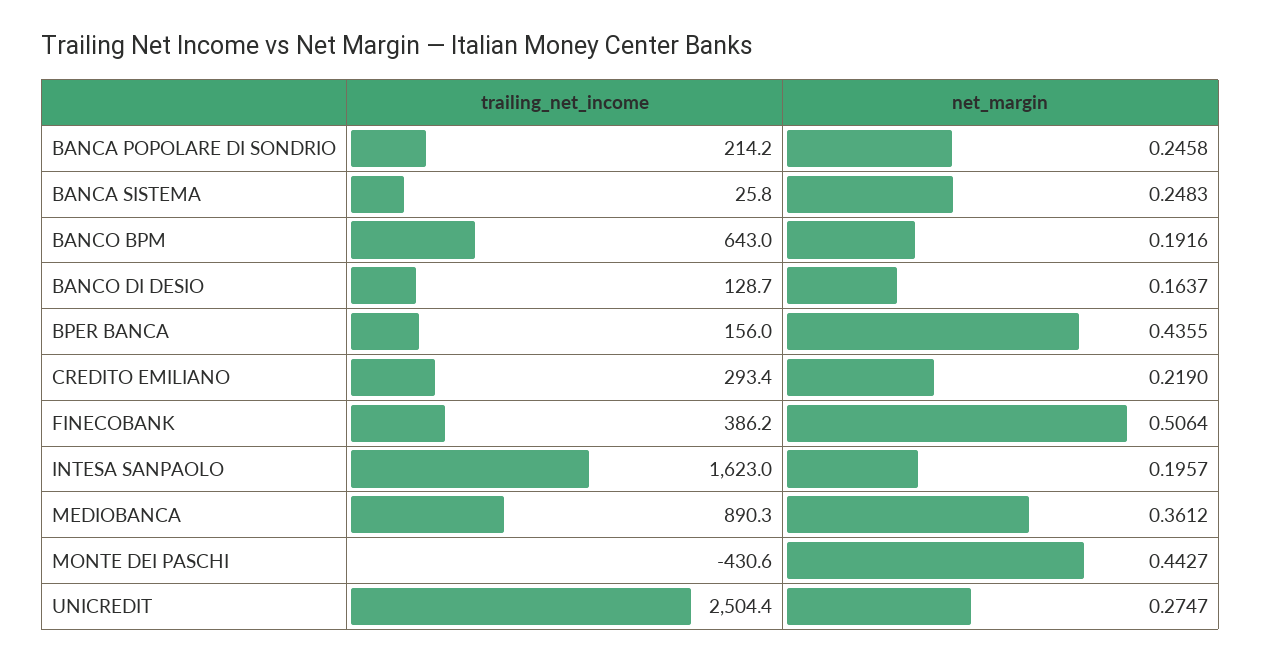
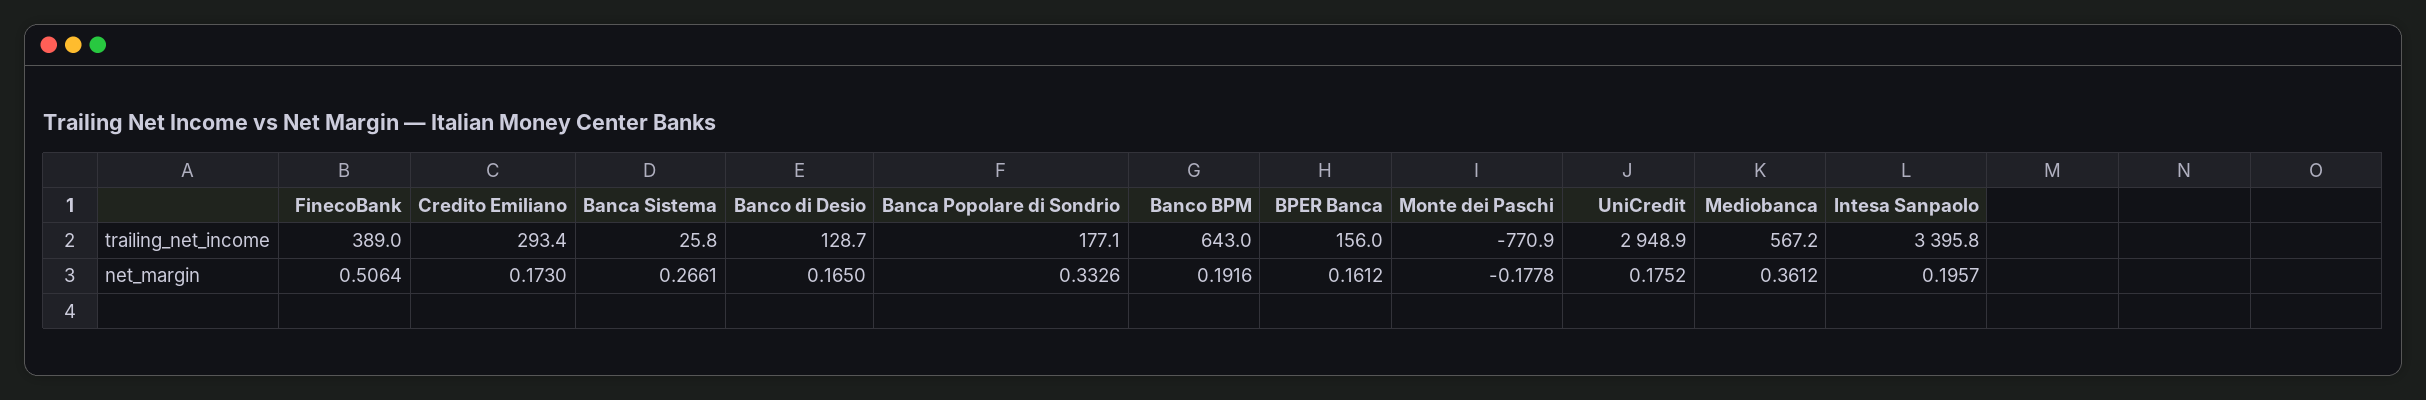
trailing_net_income, BANCA POPOLARE DI SONDRIO: 214.2 -> 177.1
net_margin, BANCA POPOLARE DI SONDRIO: 0.2458 -> 0.3326
net_margin, BANCA SISTEMA: 0.2483 -> 0.2661
net_margin, BANCO DI DESIO: 0.1637 -> 0.165
net_margin, BPER BANCA: 0.4355 -> 0.1612
net_margin, CREDITO EMILIANO: 0.219 -> 0.173
trailing_net_income, FINECOBANK: 386.2 -> 389
trailing_net_income, INTESA SANPAOLO: 1623 -> 3395.8
trailing_net_income, MEDIOBANCA: 890.3 -> 567.2
trailing_net_income, MONTE DEI PASCHI: -430.6 -> -770.9
net_margin, MONTE DEI PASCHI: 0.4427 -> -0.1778
trailing_net_income, UNICREDIT: 2504.4 -> 2948.9
net_margin, UNICREDIT: 0.2747 -> 0.1752

